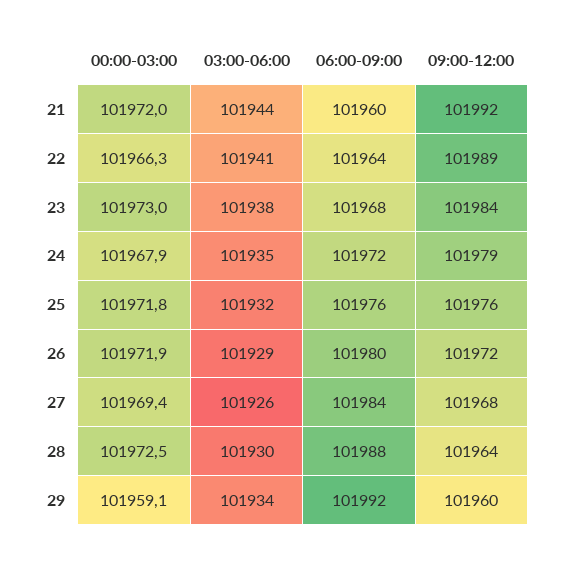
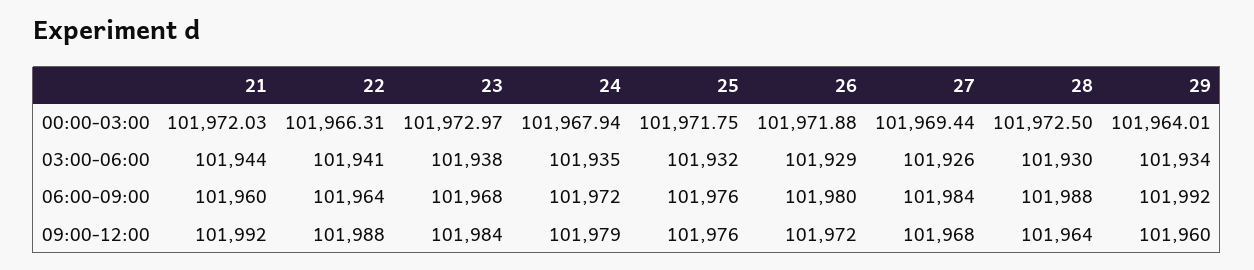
09:00-12:00, 22: 101989 -> 101988
00:00-03:00, 29: 101959.1 -> 101964.01

